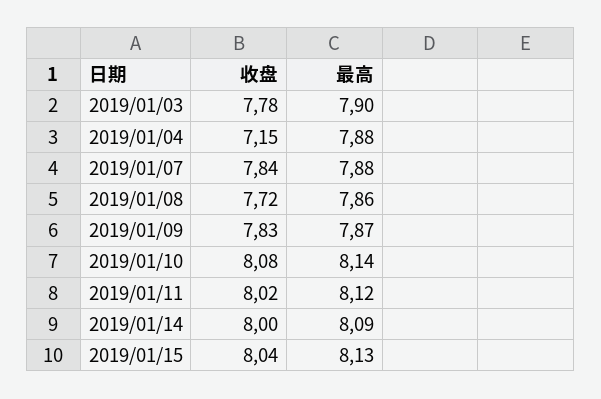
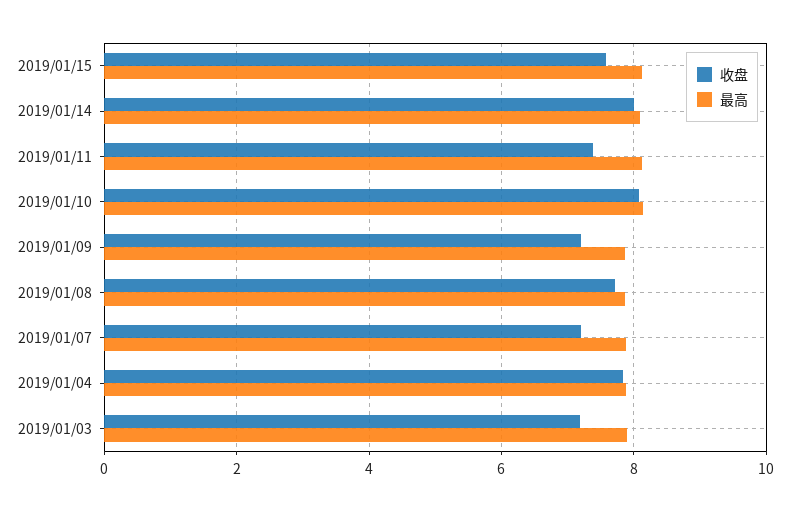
收盘, 2019/01/03: 7.78 -> 7.2
收盘, 2019/01/04: 7.15 -> 7.8
收盘, 2019/01/07: 7.84 -> 7.2
收盘, 2019/01/09: 7.83 -> 7.2
收盘, 2019/01/11: 8.02 -> 7.4
收盘, 2019/01/15: 8.04 -> 7.6

